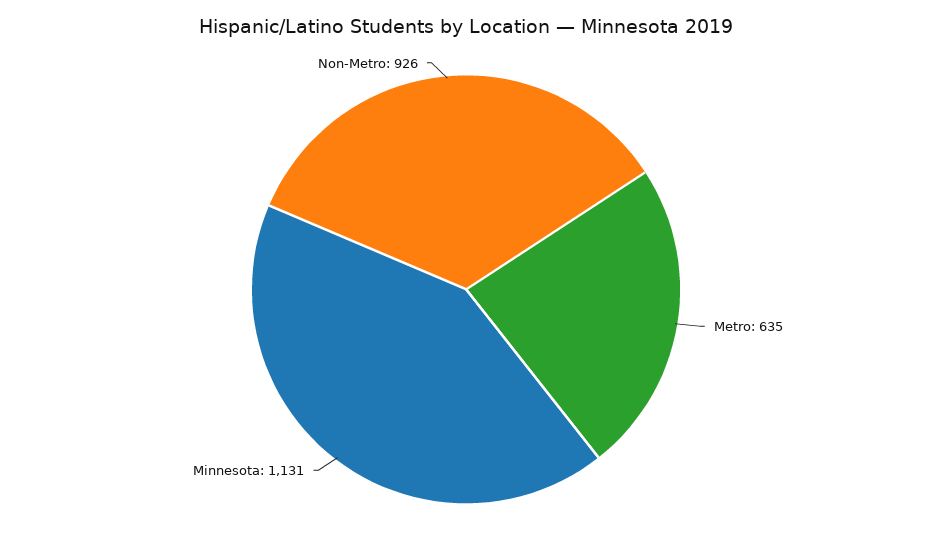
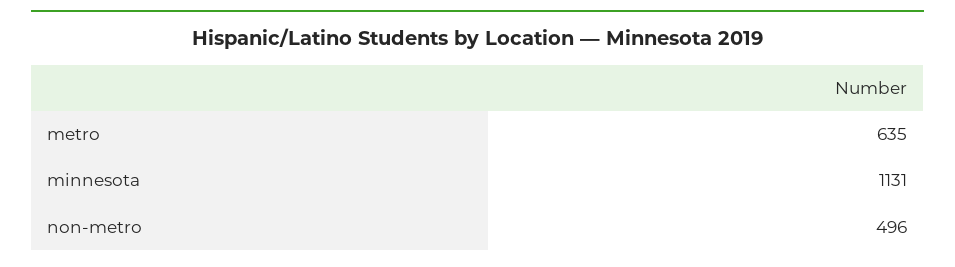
Non-Metro: 926 -> 496

